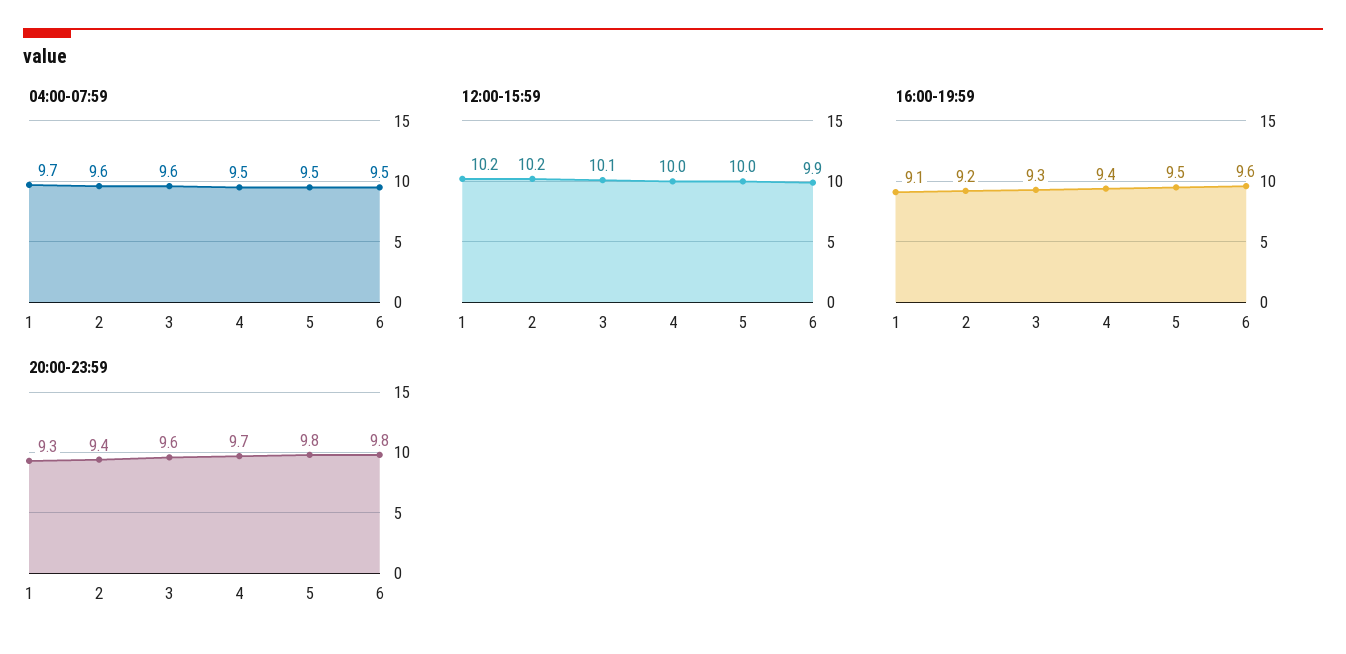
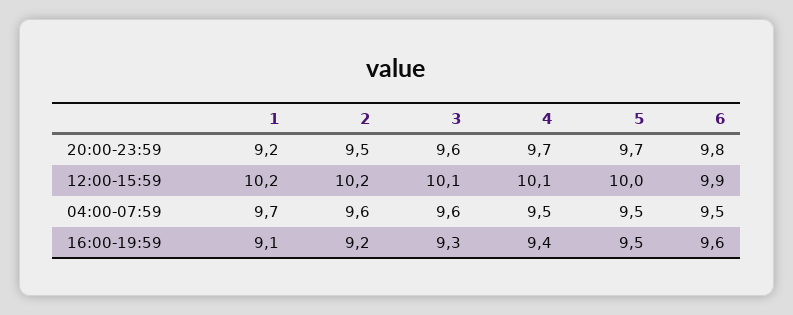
12:00-15:59, 4: 10 -> 10.1
20:00-23:59, 1: 9.3 -> 9.2
20:00-23:59, 2: 9.4 -> 9.5
20:00-23:59, 5: 9.8 -> 9.7

